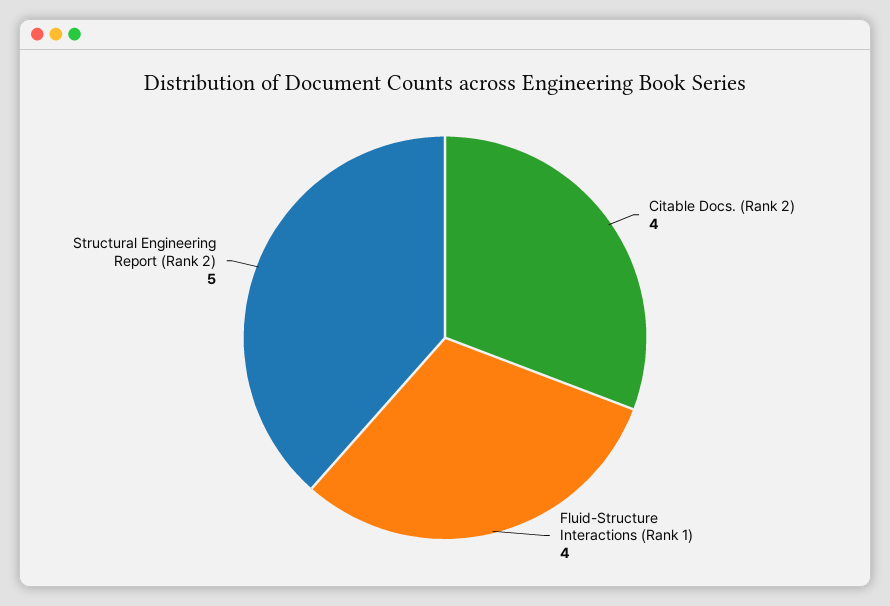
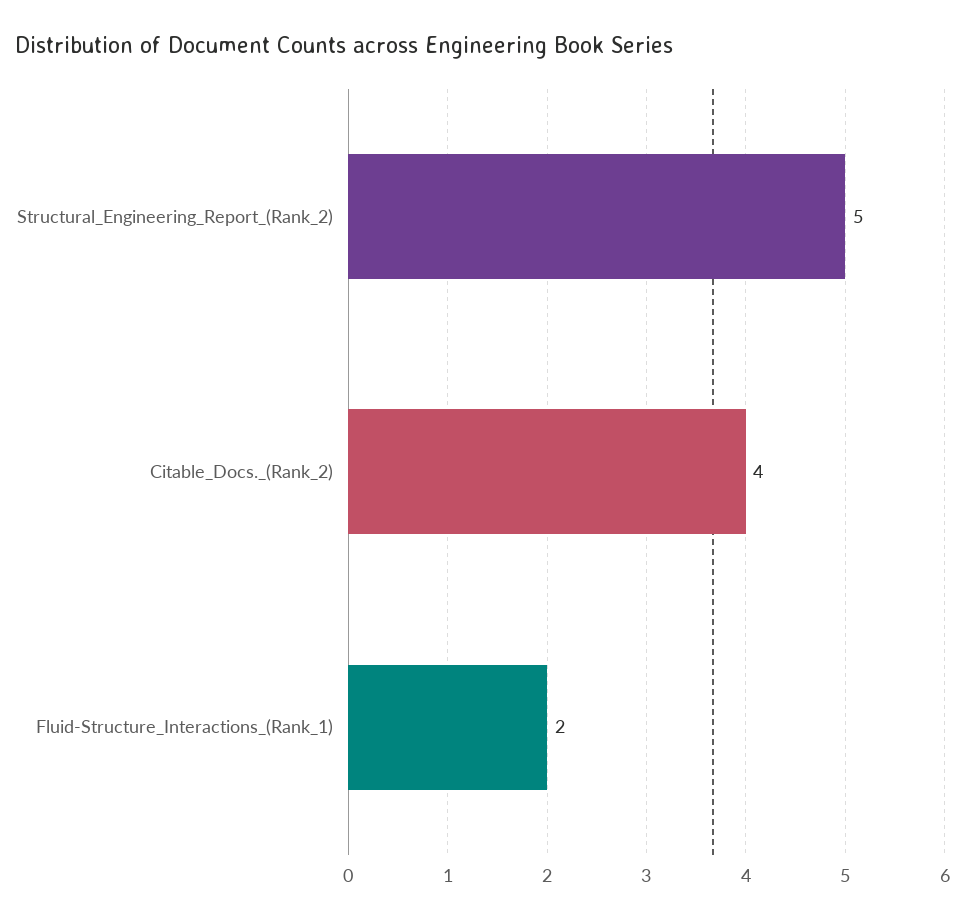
Fluid-Structure Interactions (Rank 1): 4 -> 2

